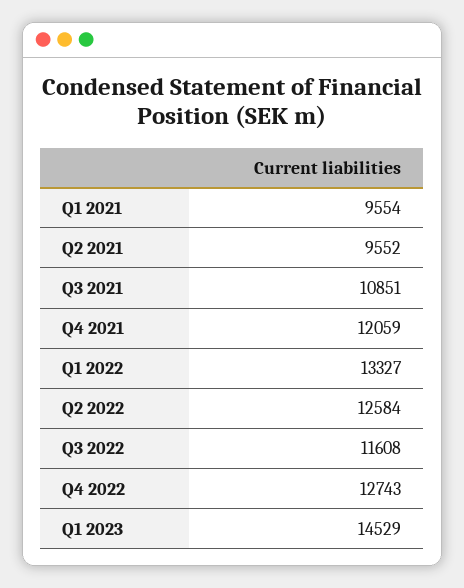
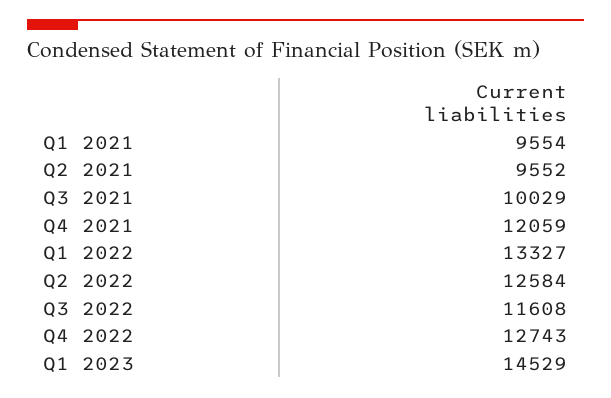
Q3 2021: 10851 -> 10029

